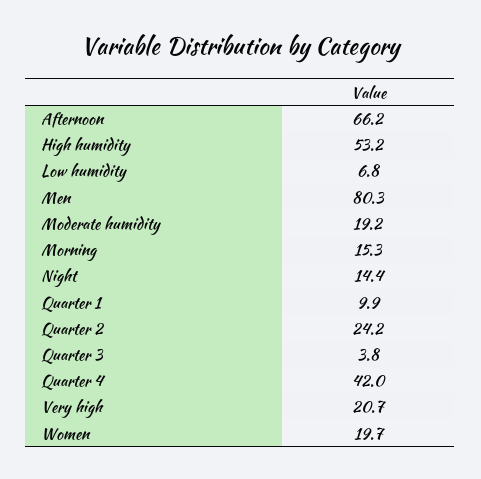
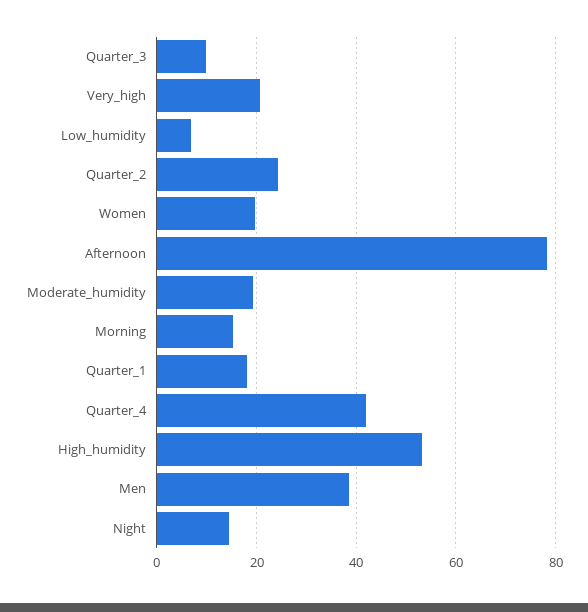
Afternoon: 66.2 -> 78
Men: 80.3 -> 38
Quarter 1: 9.9 -> 18
Quarter 3: 3.8 -> 10

